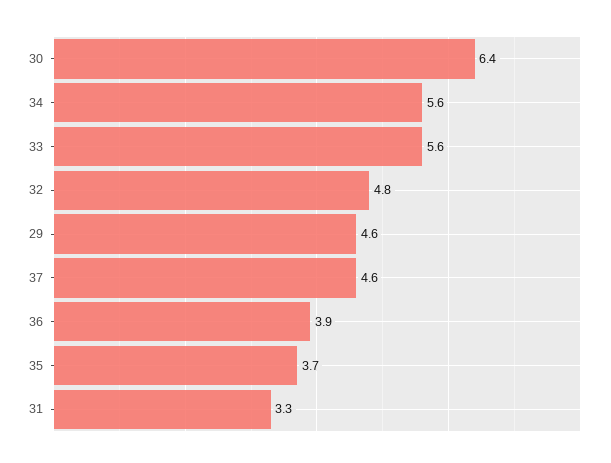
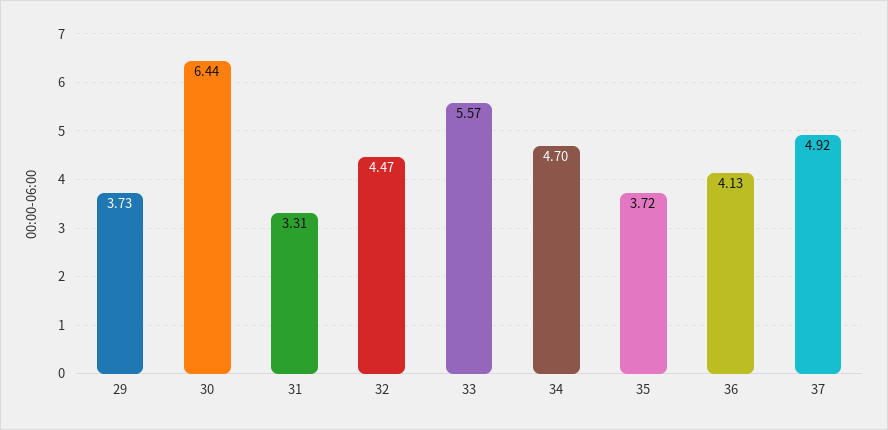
34: 5.6 -> 4.7
32: 4.8 -> 4.47
29: 4.6 -> 3.73
37: 4.6 -> 4.92
36: 3.9 -> 4.13

